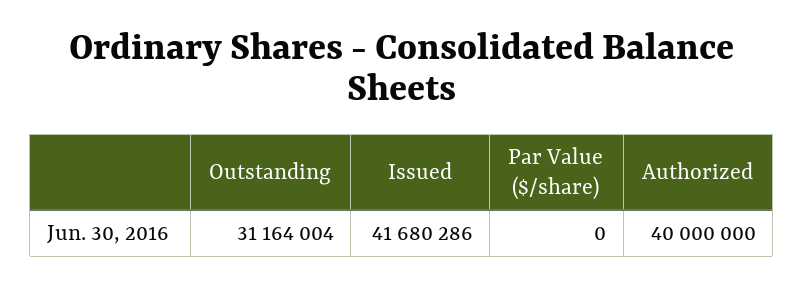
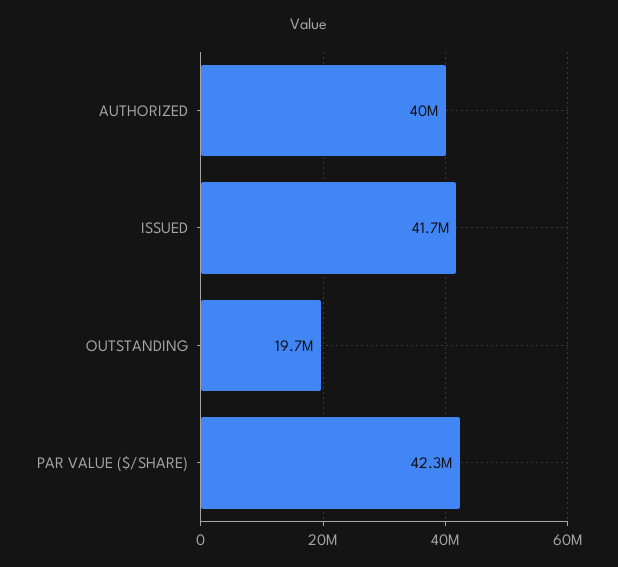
Outstanding: 31164004 -> 19700000
Par Value ($/share): 0 -> 42300000

